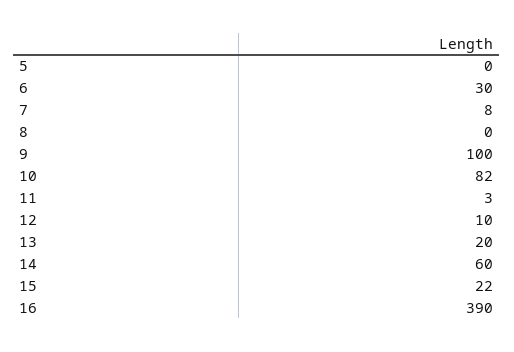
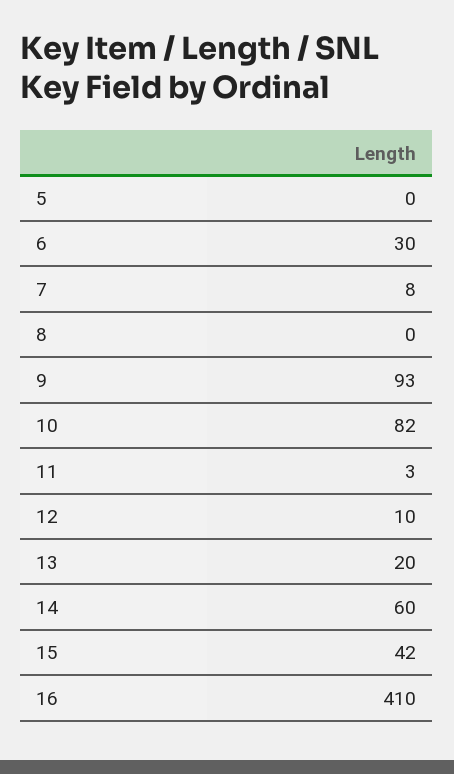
9: 100 -> 93
15: 22 -> 42
16: 390 -> 410

